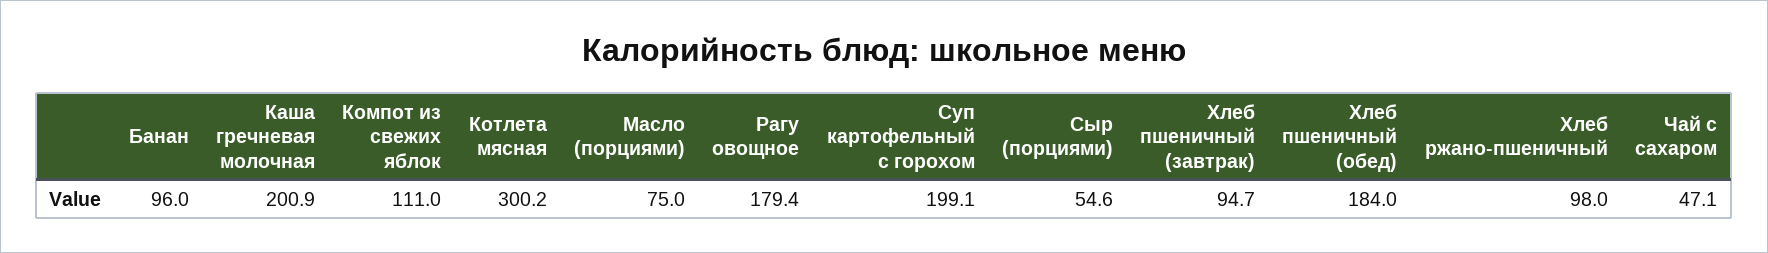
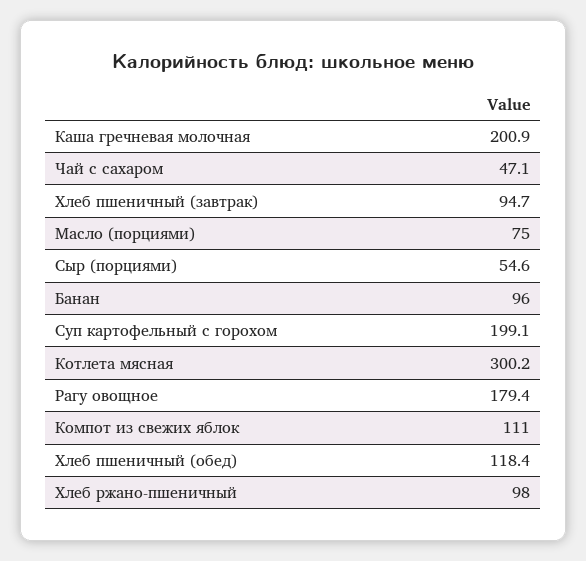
Хлеб пшеничный (обед): 184 -> 118.4

